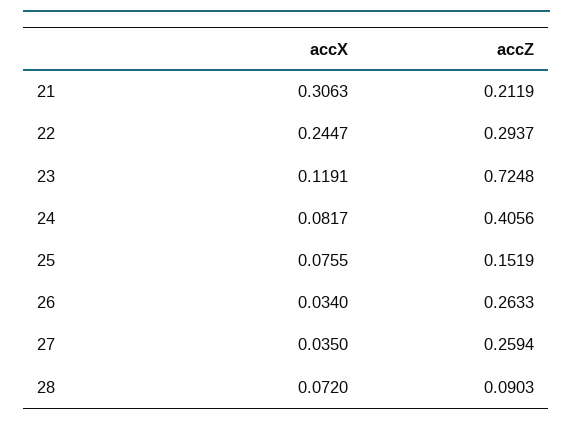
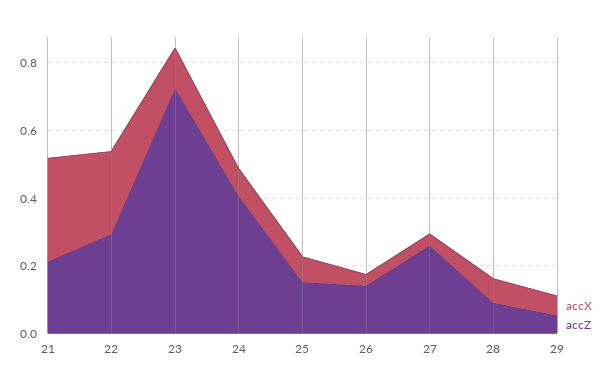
accZ, 26: 0.2633 -> 0.15
accX, 29: none -> 0.05
accZ, 29: none -> 0.05

